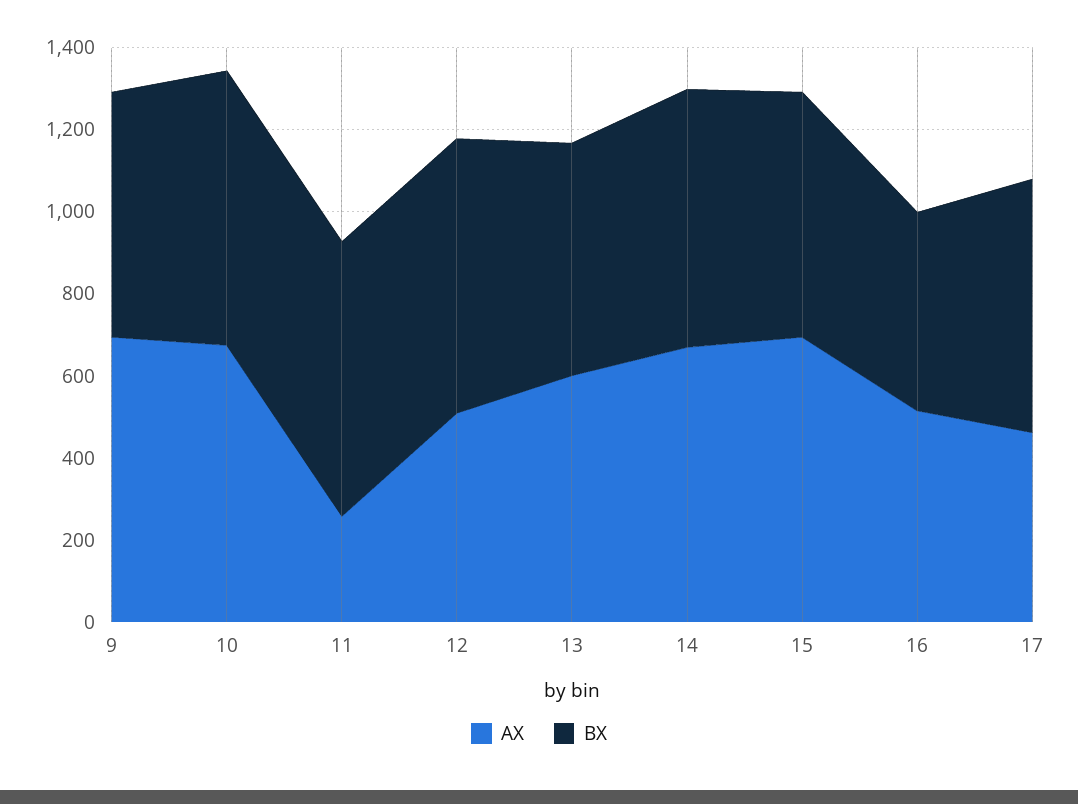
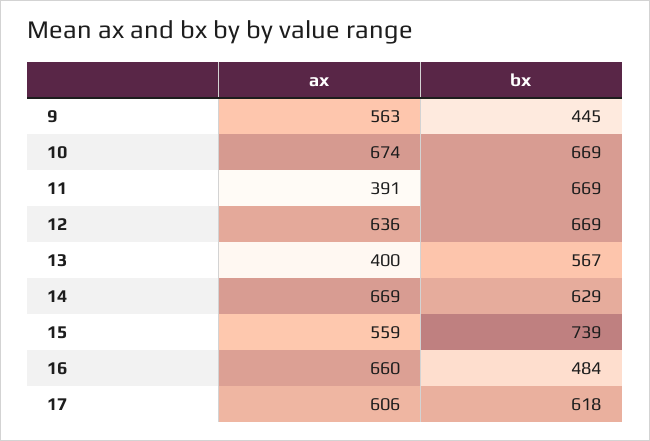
AX, 9: 700 -> 563
BX, 9: 600 -> 445
AX, 11: 250 -> 391
AX, 12: 500 -> 636
AX, 13: 600 -> 400
AX, 15: 700 -> 559
BX, 15: 600 -> 739
AX, 16: 500 -> 660
AX, 17: 450 -> 606

